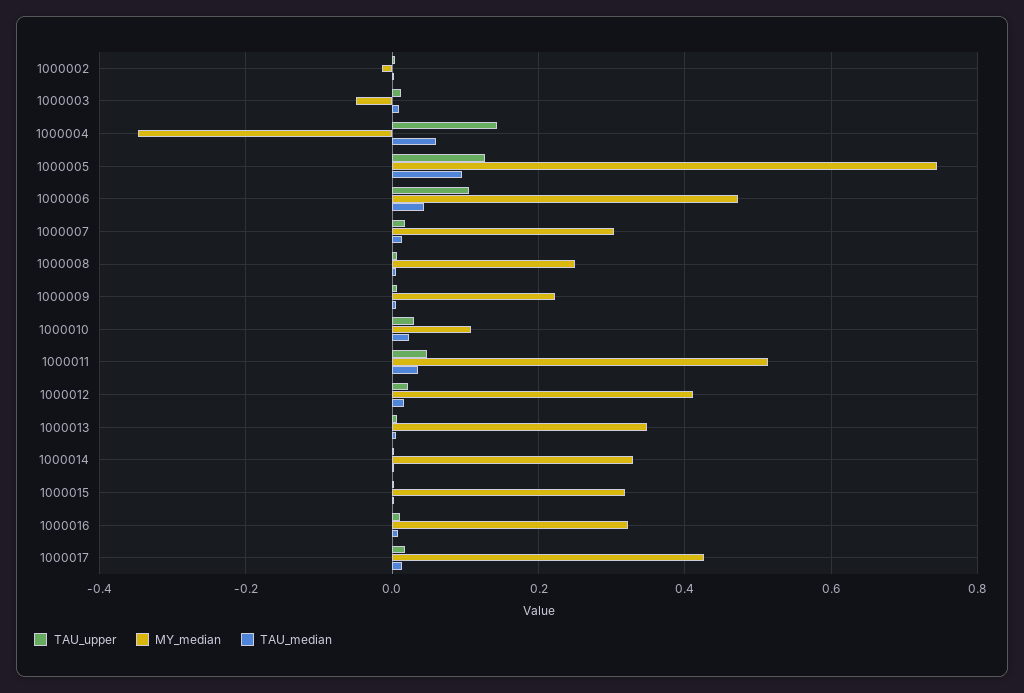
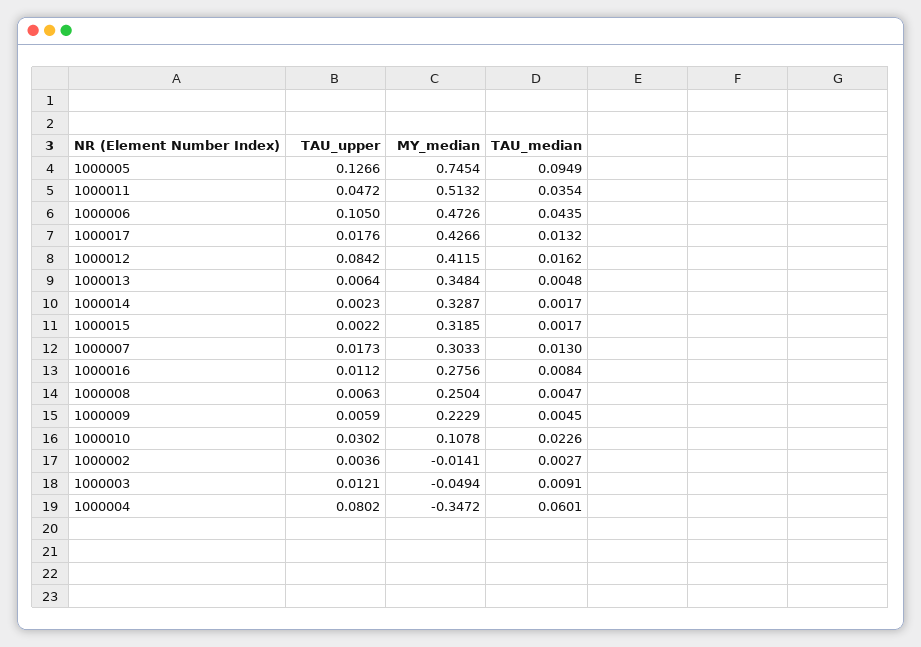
TAU_upper, 1000004: 0.14 -> 0.0802
TAU_upper, 1000012: 0.02 -> 0.0842
MY_median, 1000016: 0.32 -> 0.2756

